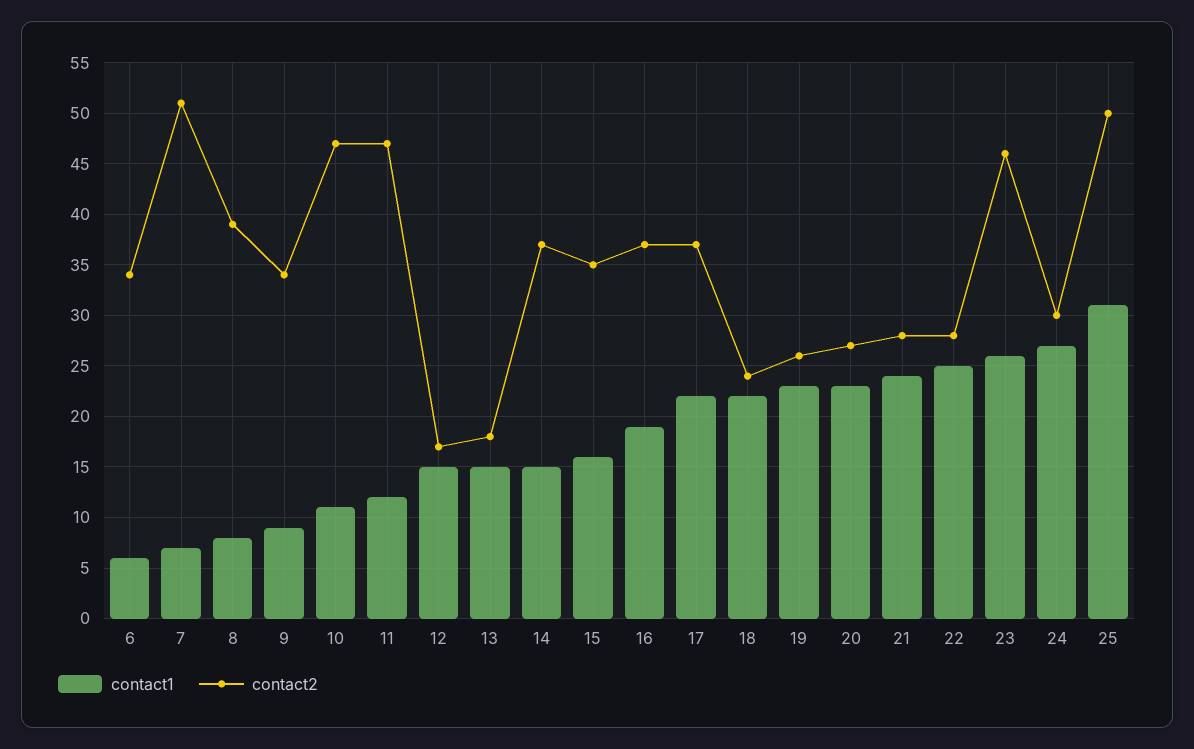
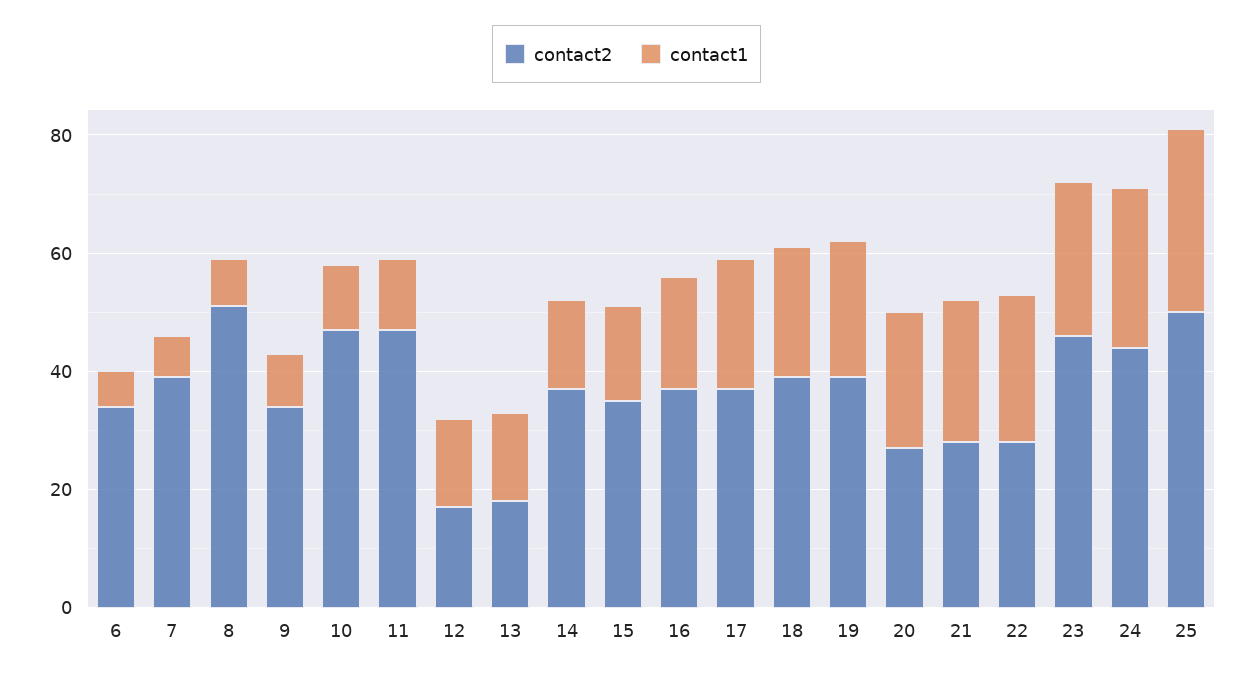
contact2, 7: 51 -> 40
contact2, 8: 39 -> 50
contact2, 18: 24 -> 40
contact2, 19: 26 -> 40
contact2, 24: 30 -> 45

